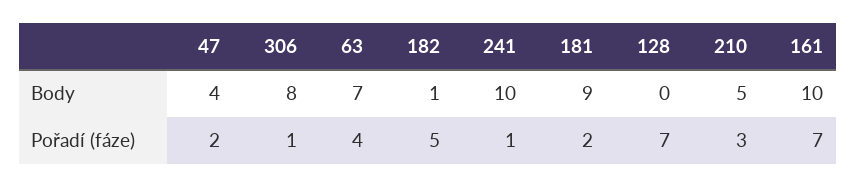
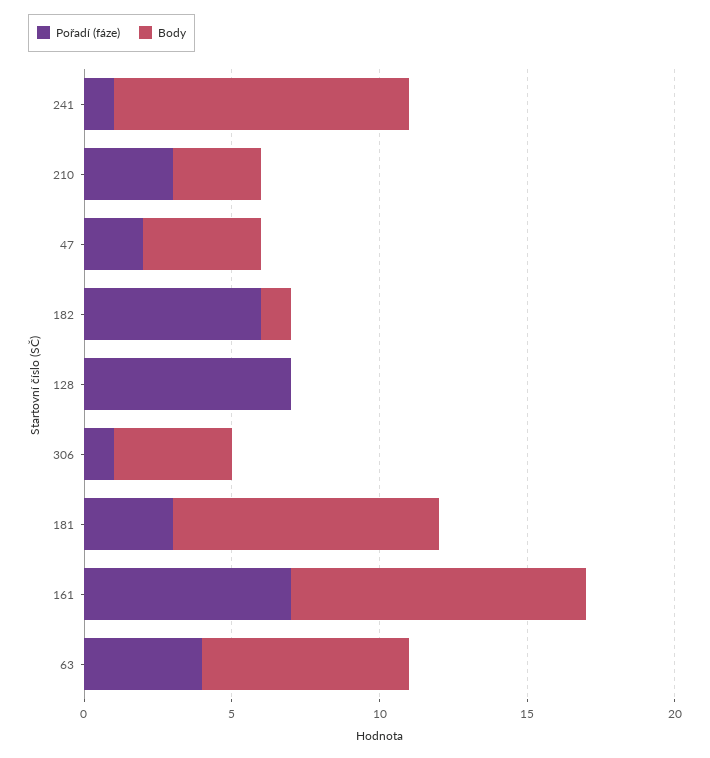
Body, 306: 8 -> 4
Body, 210: 5 -> 3
Pořadí (fáze), 182: 5 -> 6
Pořadí (fáze), 181: 2 -> 3

